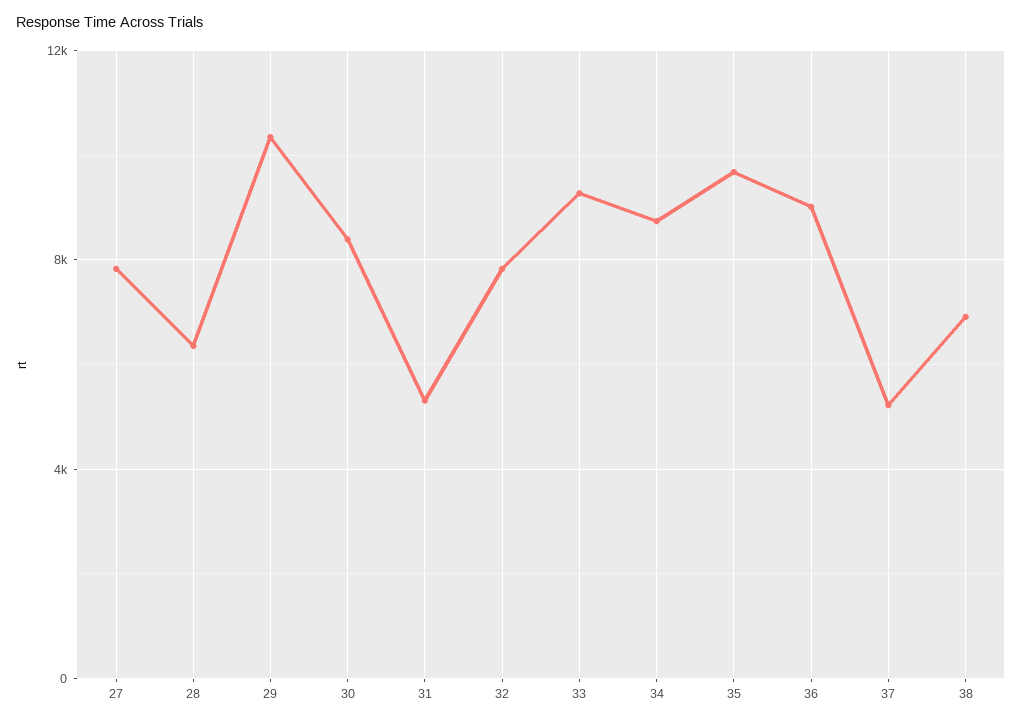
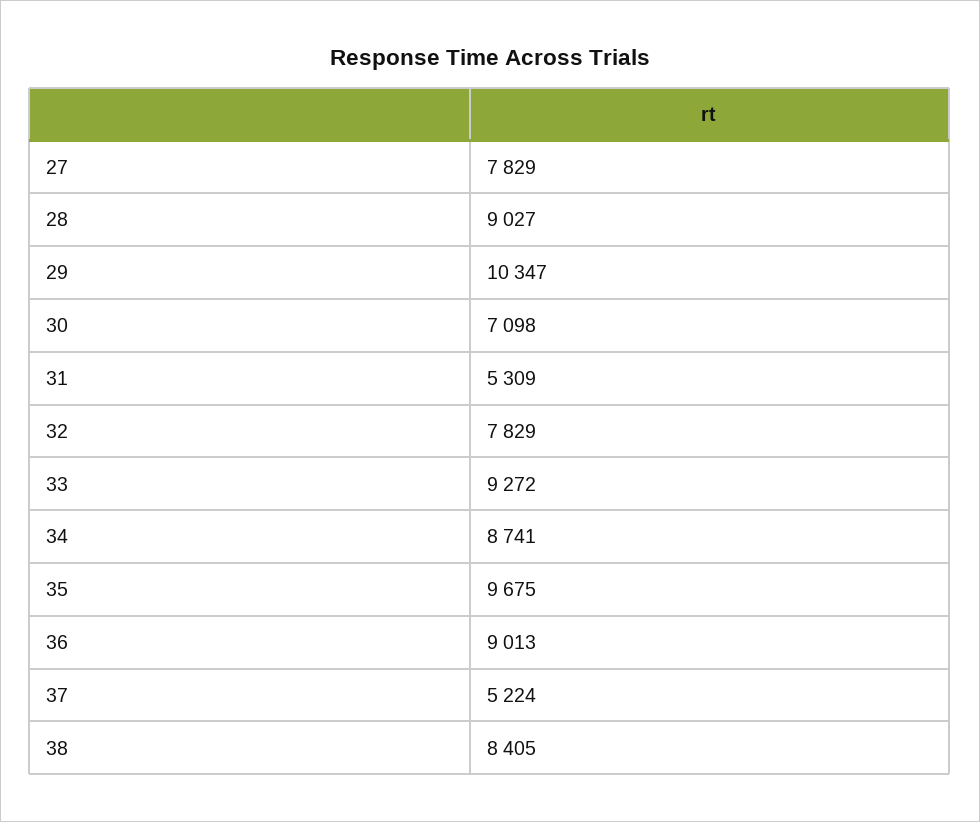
28: 6500 -> 9027
30: 8500 -> 7098
38: 7000 -> 8405

